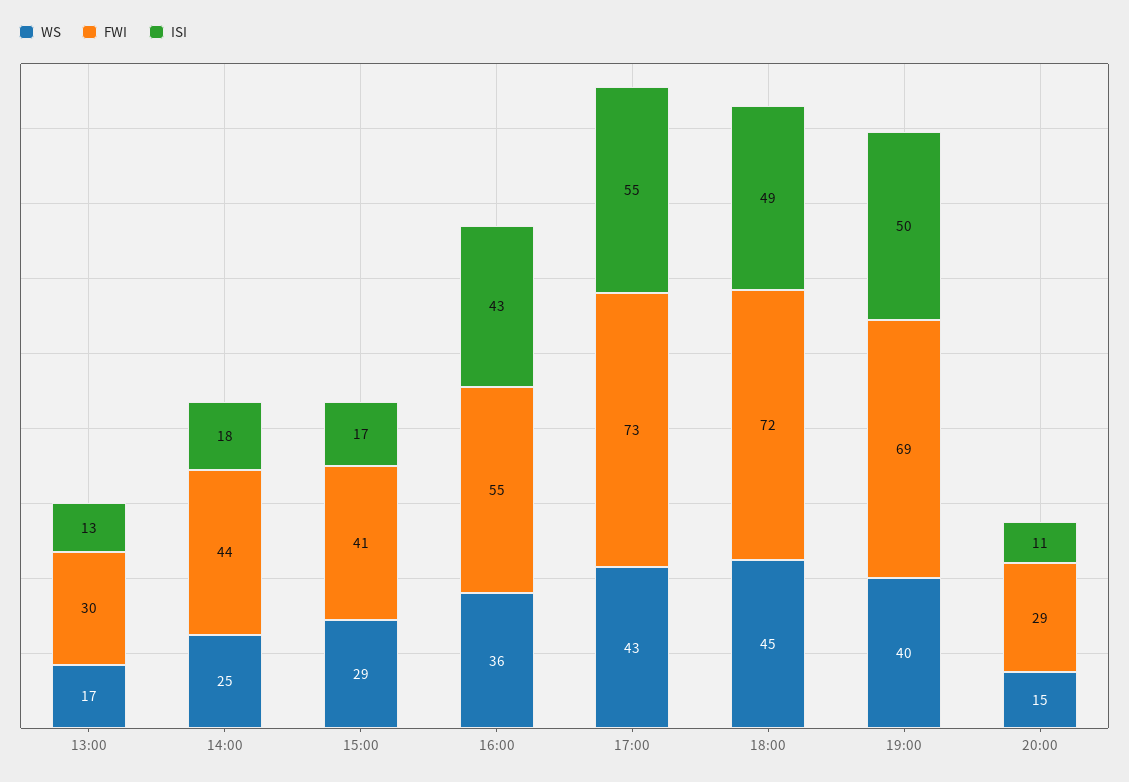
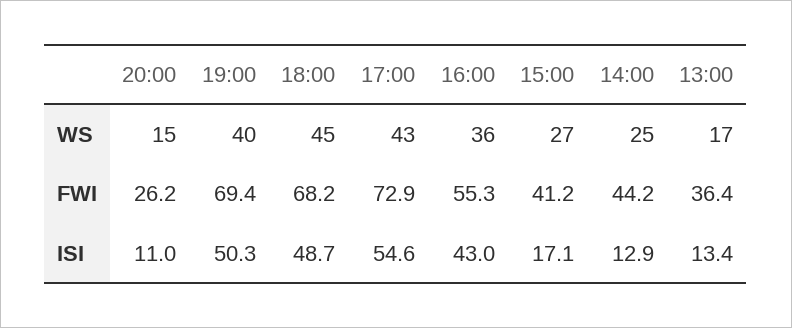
FWI, 13:00: 30 -> 36.4
ISI, 14:00: 18 -> 12.9
WS, 15:00: 29 -> 27
FWI, 18:00: 72 -> 68.2
FWI, 20:00: 29 -> 26.2

